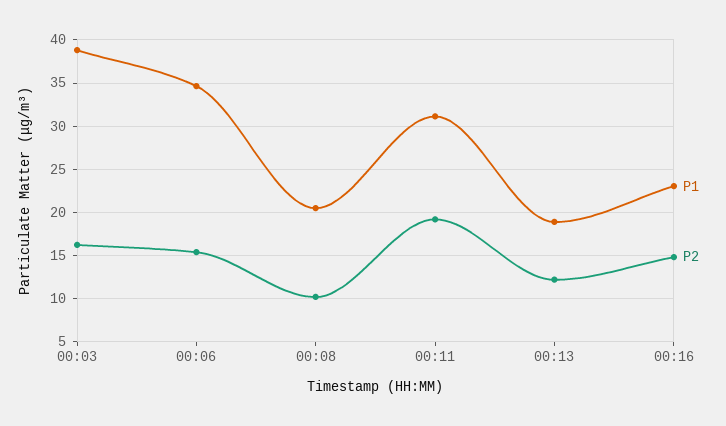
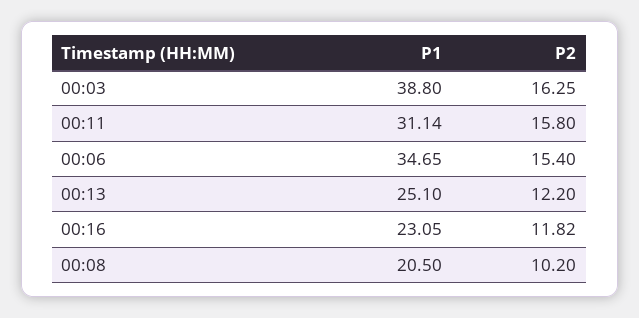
P2, 00:11: 19 -> 15.8
P1, 00:13: 19 -> 25.1
P2, 00:16: 15 -> 11.82

